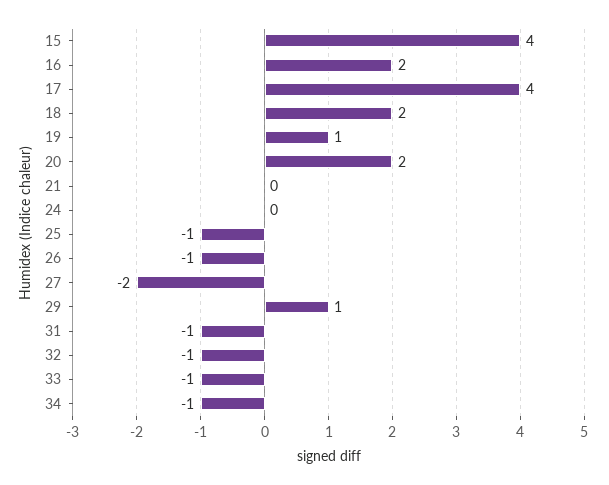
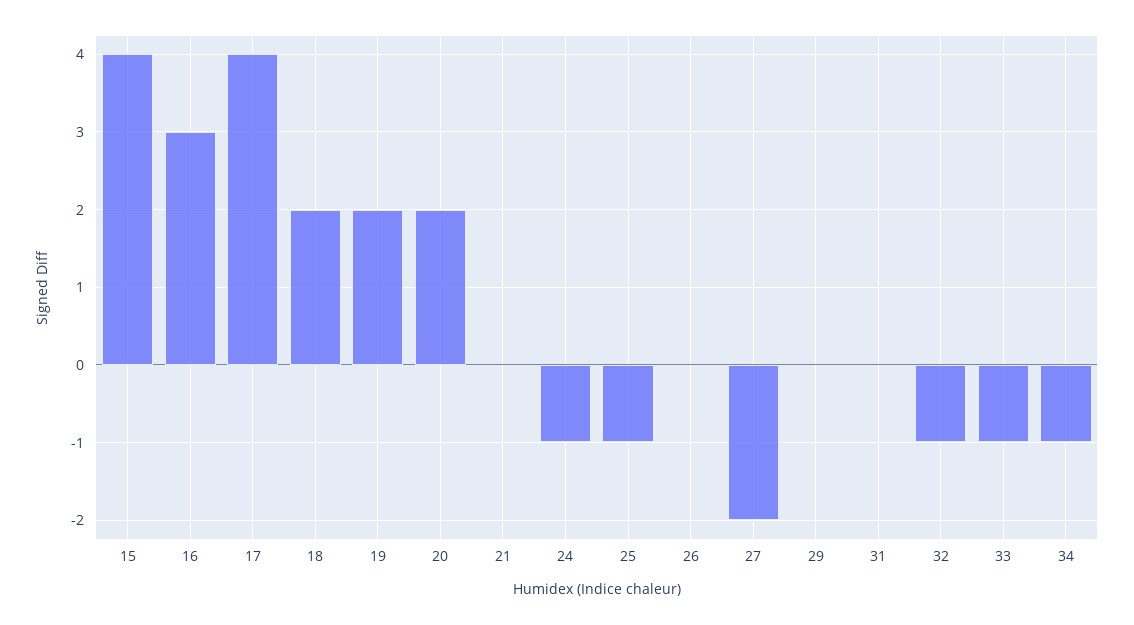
16: 2 -> 3
19: 1 -> 2
24: 0 -> -1
26: -1 -> 0
29: 1 -> 0
31: -1 -> 0

